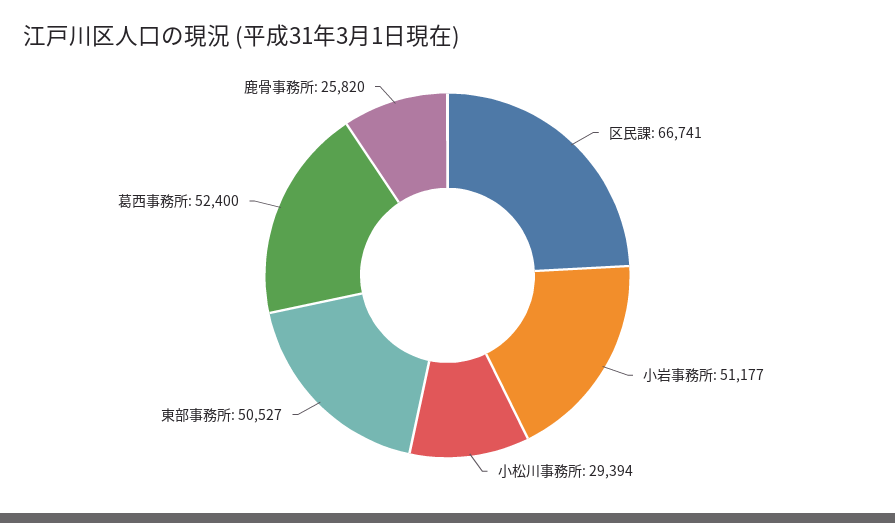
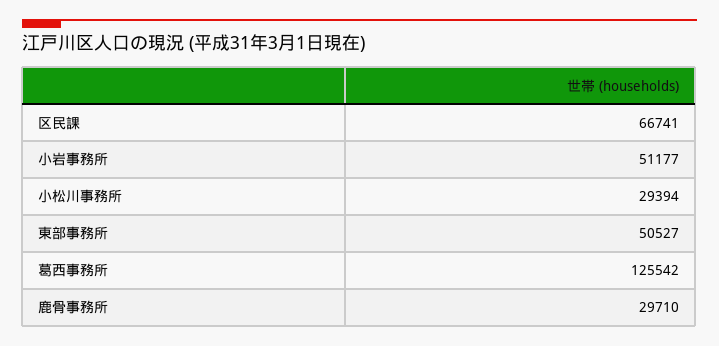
葛西事務所: 52400 -> 125542
鹿骨事務所: 25820 -> 29710

